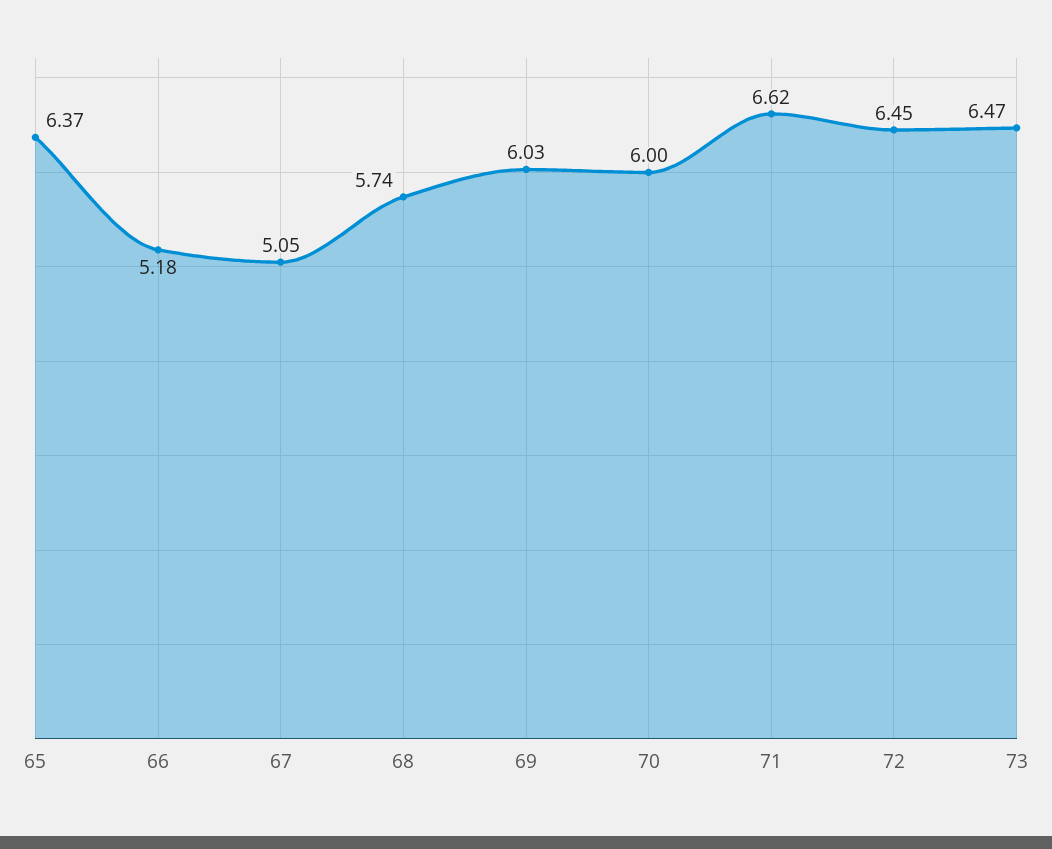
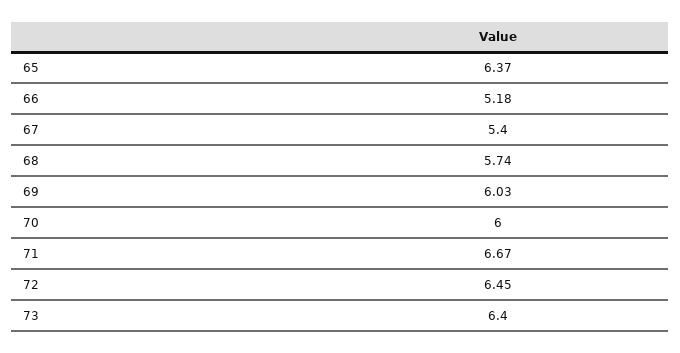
67: 5.05 -> 5.4
71: 6.62 -> 6.67
73: 6.47 -> 6.4

